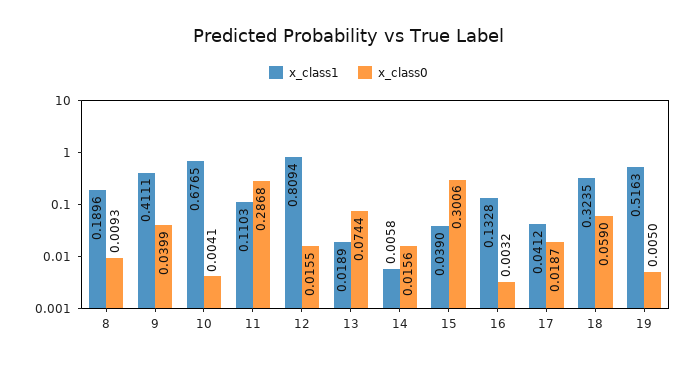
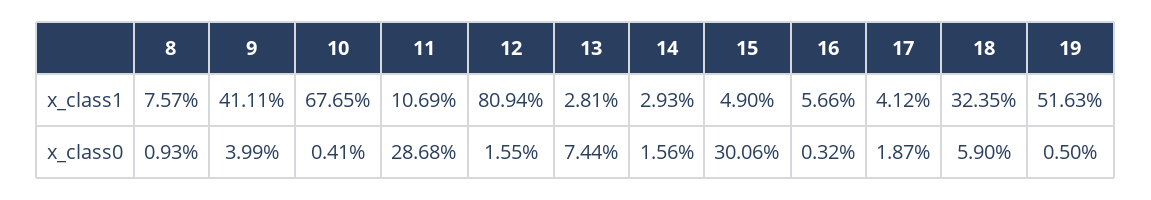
x_class1, 8: 0.1896 -> 0.0757
x_class1, 11: 0.1103 -> 0.1069
x_class1, 13: 0.0189 -> 0.0281
x_class1, 14: 0.0058 -> 0.0293
x_class1, 15: 0.039 -> 0.049
x_class1, 16: 0.1328 -> 0.0566

